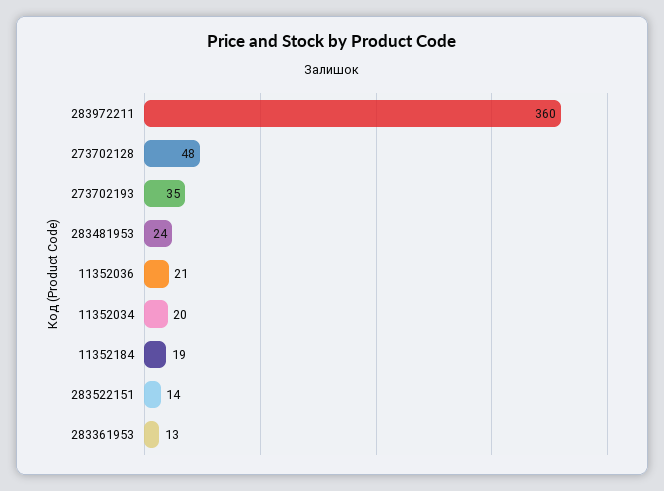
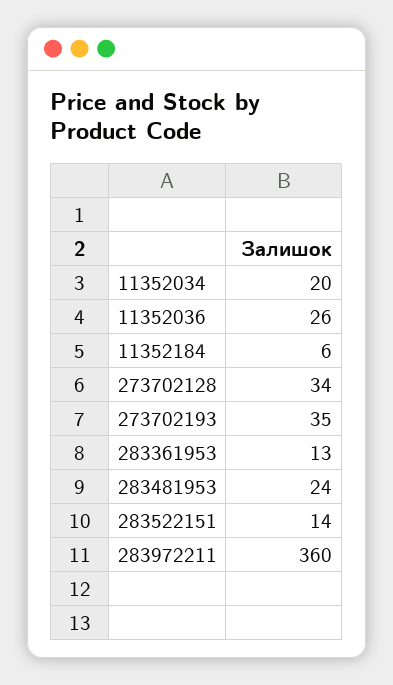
273702128: 48 -> 34
11352036: 21 -> 26
11352184: 19 -> 6

